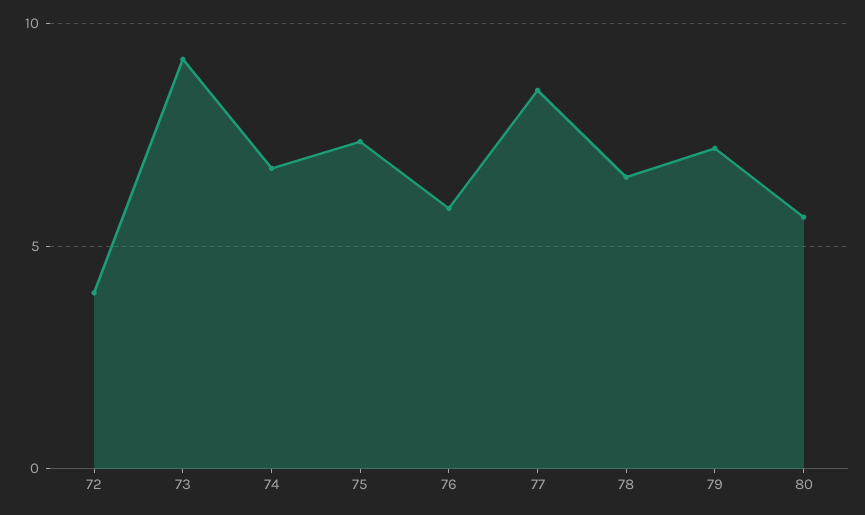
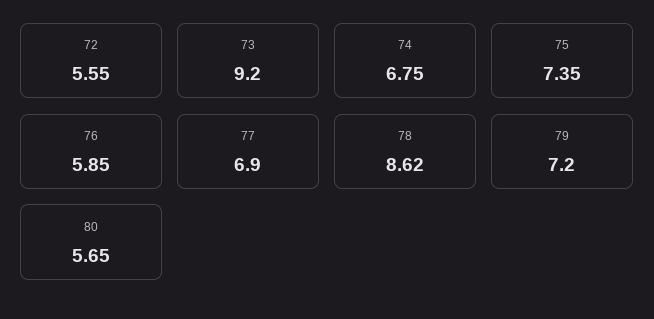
72: 4 -> 5.55
77: 8.5 -> 6.9
78: 6.5 -> 8.62

